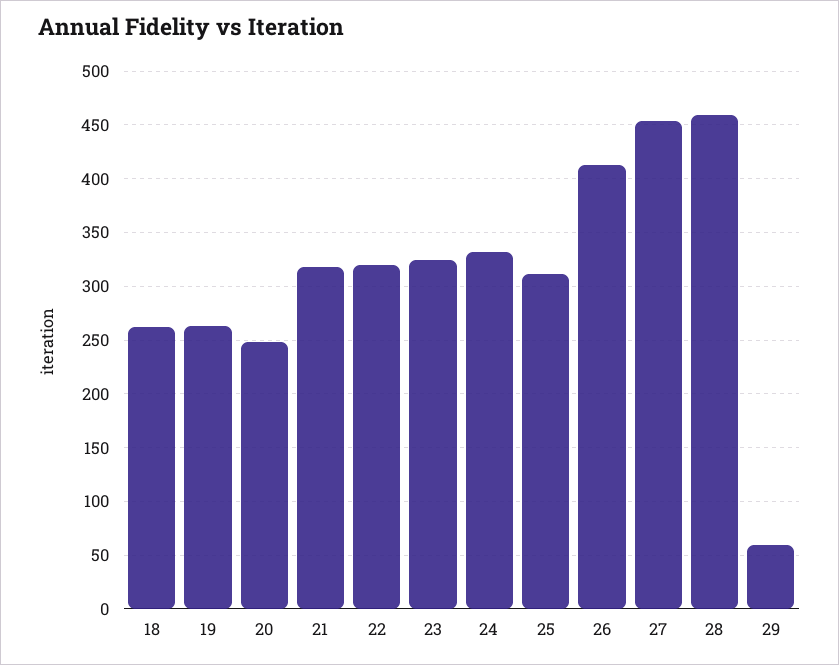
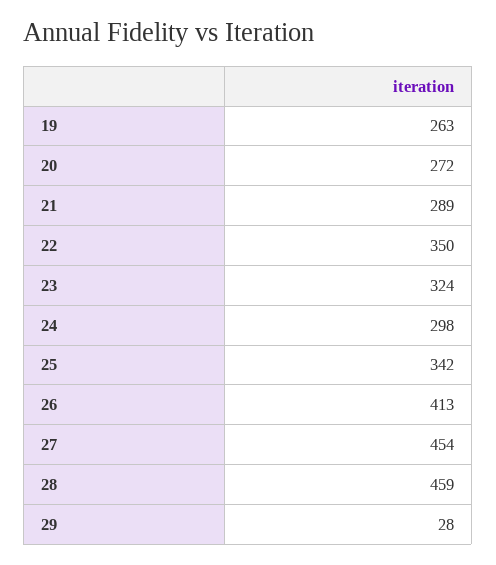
18: 260 -> none
20: 250 -> 272
21: 320 -> 289
22: 320 -> 350
24: 330 -> 298
25: 310 -> 342
29: 60 -> 28

